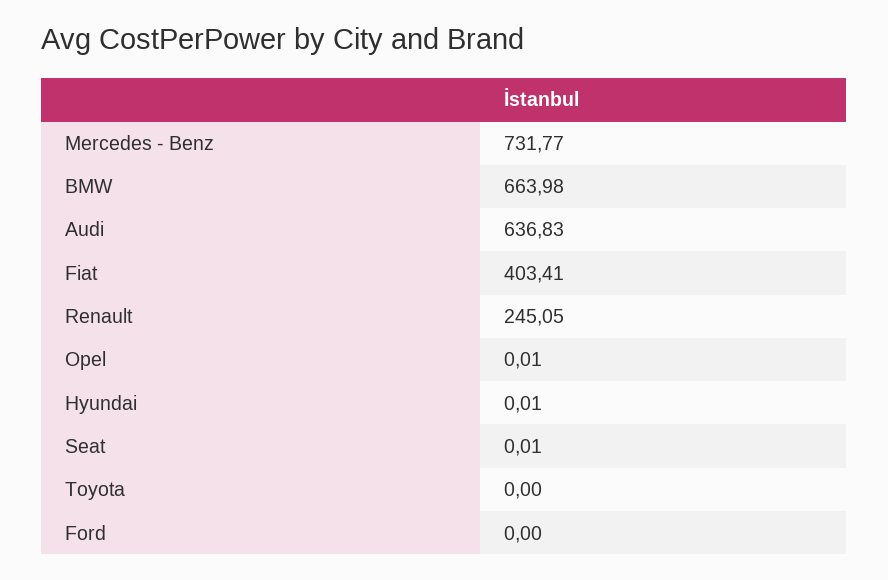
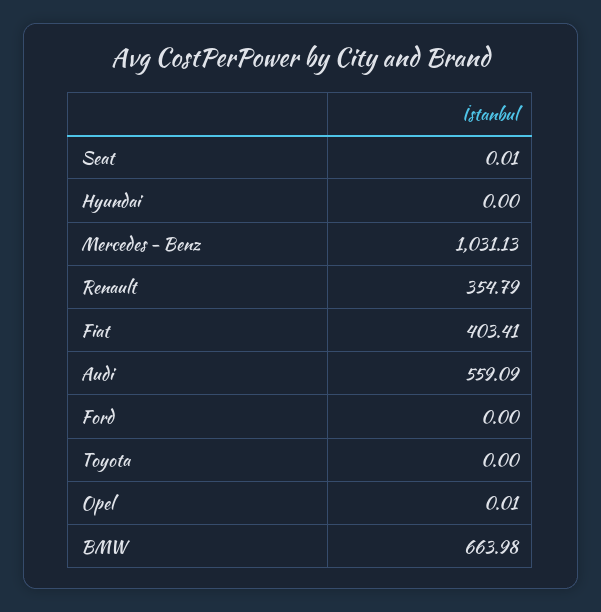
Mercedes - Benz: 731.77 -> 1031.13
Audi: 636.83 -> 559.09
Renault: 245.05 -> 354.79
Hyundai: 0.01 -> 0

